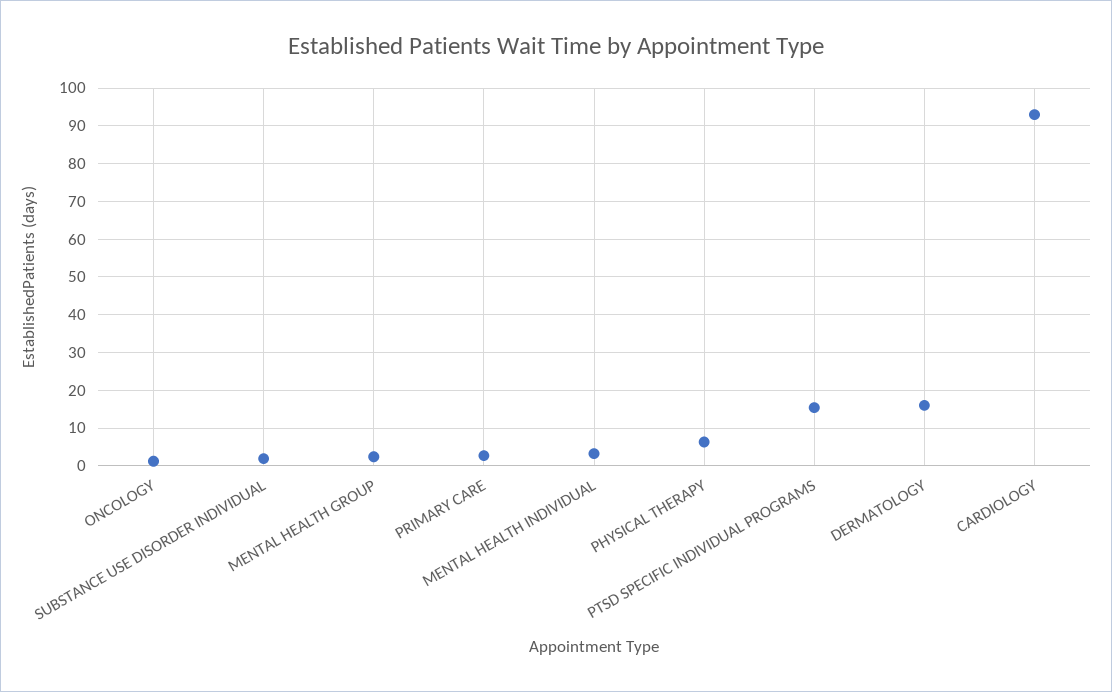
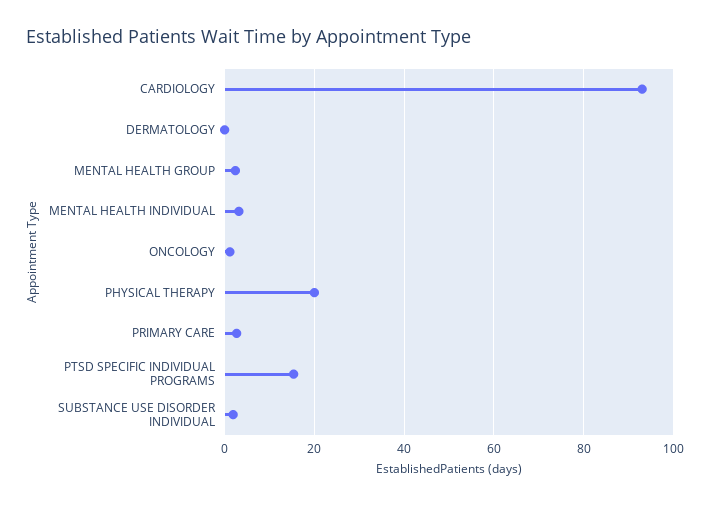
PHYSICAL THERAPY: 6 -> 20
DERMATOLOGY: 16 -> 0

